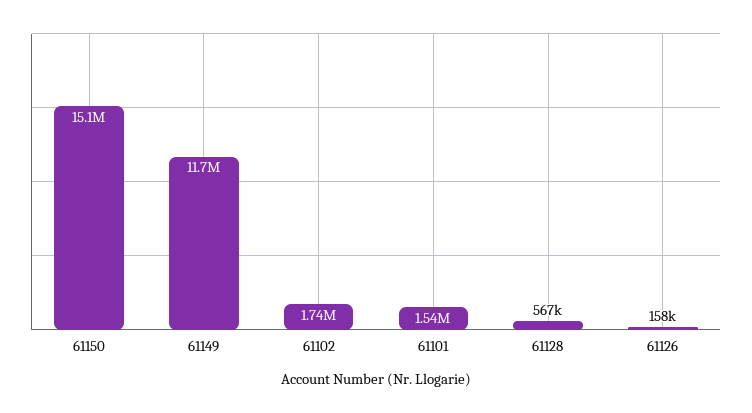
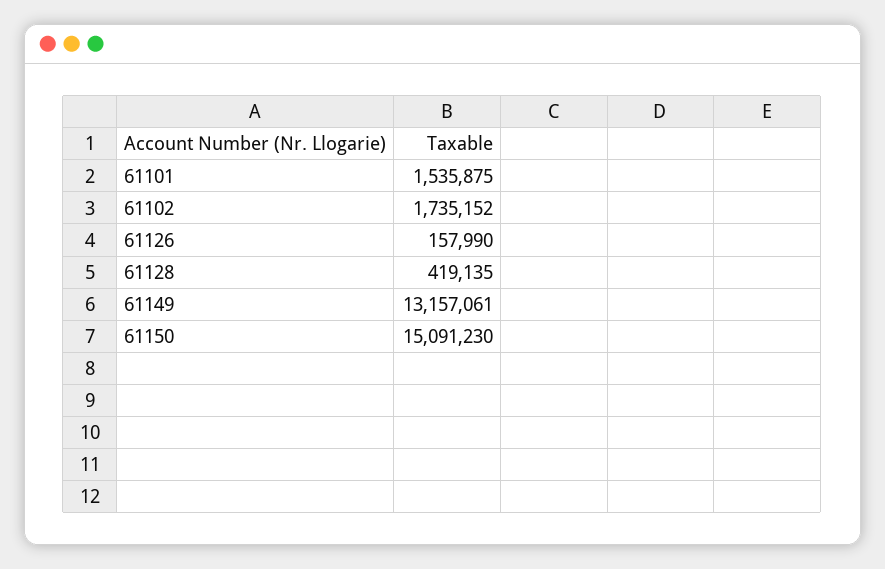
61149: 11700000 -> 13157061
61128: 567000 -> 419135

